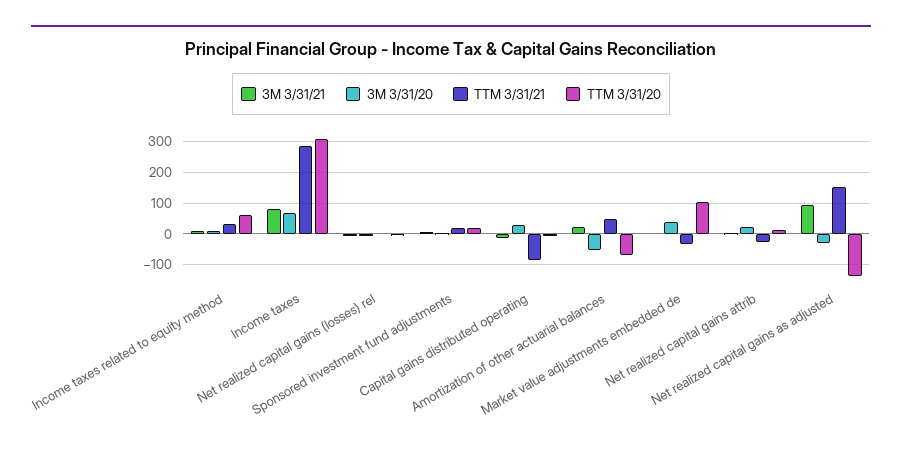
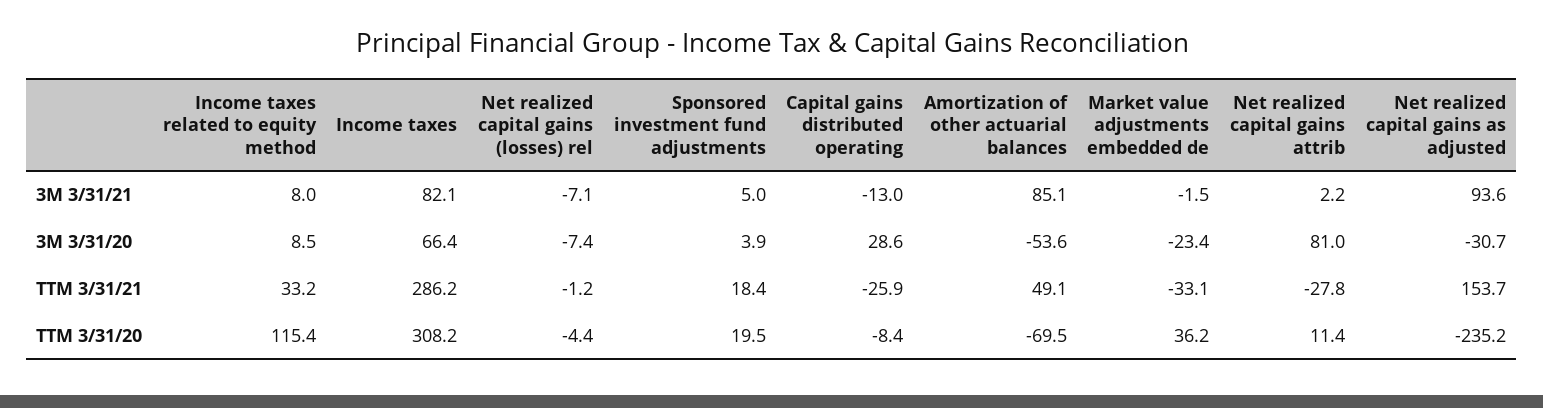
TTM 3/31/20, Income taxes related to equity method: 60 -> 115.4
TTM 3/31/21, Capital gains distributed operating: -80 -> -25.9
3M 3/31/21, Amortization of other actuarial balances: 20 -> 85.1
3M 3/31/20, Market value adjustments embedded de: 40 -> -23.4
TTM 3/31/20, Market value adjustments embedded de: 100 -> 36.2
3M 3/31/20, Net realized capital gains attrib: 20 -> 81
TTM 3/31/20, Net realized capital gains as adjusted: -140 -> -235.2

